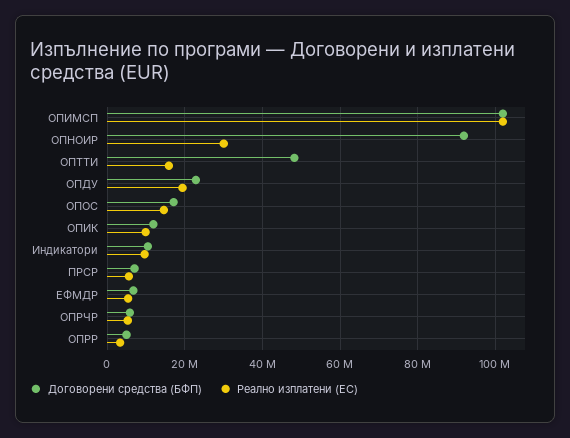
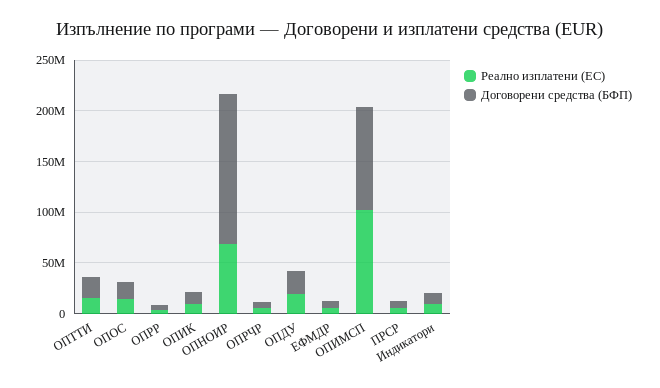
Договорени средства (БФП), ОПНОИР: 92000000 -> 150000000
Реално изплатени (ЕС), ОПНОИР: 30000000 -> 70000000
Договорени средства (БФП), ОПТТИ: 48000000 -> 20000000

